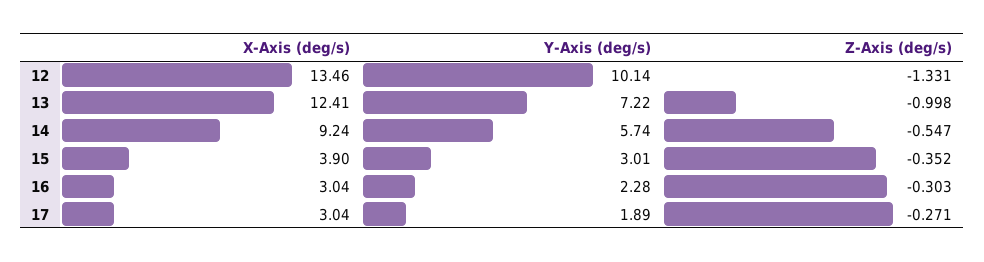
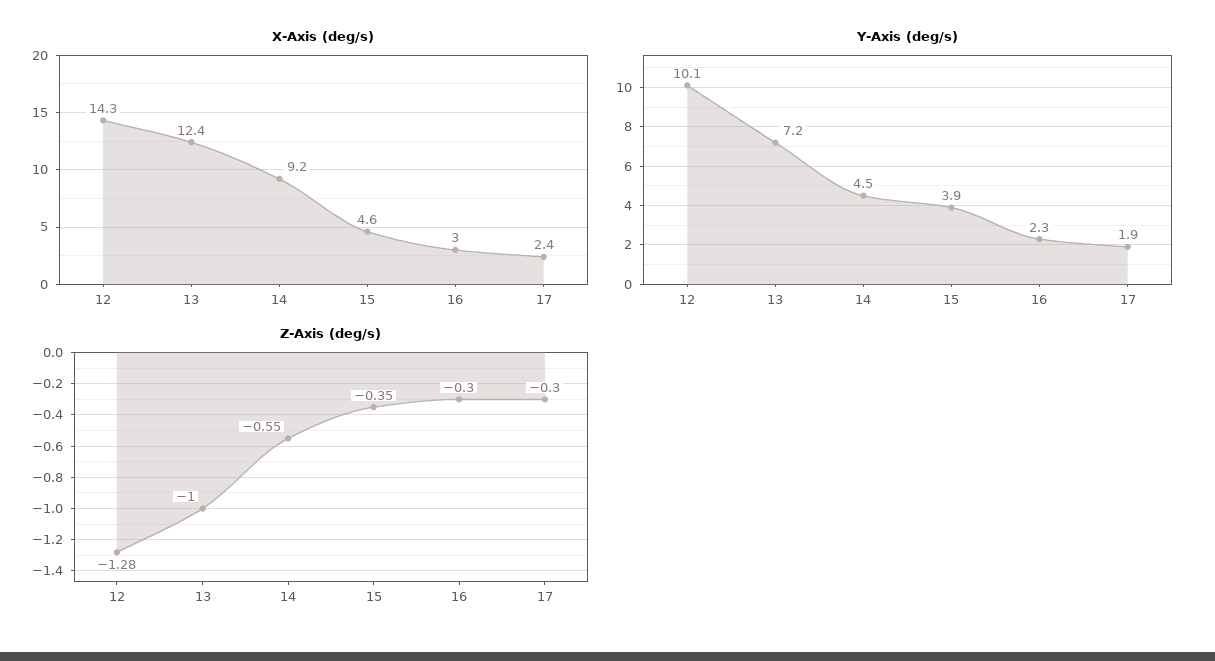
X-Axis (deg/s), 12: 13.46 -> 14.3
Z-Axis (deg/s), 12: -1.331 -> -1.28
Y-Axis (deg/s), 14: 5.74 -> 4.5
X-Axis (deg/s), 15: 3.9 -> 4.6
Y-Axis (deg/s), 15: 3.01 -> 3.9
X-Axis (deg/s), 17: 3.04 -> 2.4
Z-Axis (deg/s), 17: -0.271 -> -0.3

